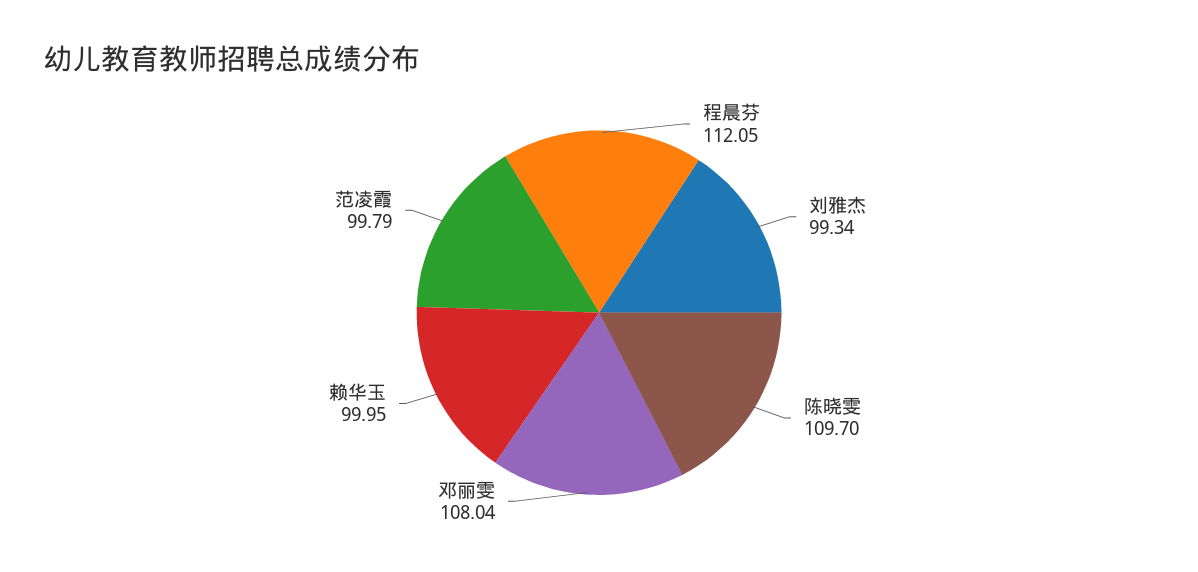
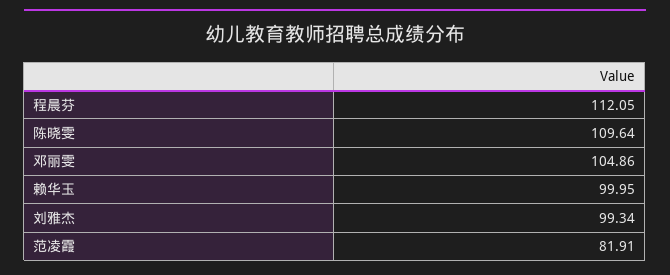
陈晓雯: 109.7 -> 109.64
邓丽雯: 108.04 -> 104.86
范凌霞: 99.79 -> 81.91

